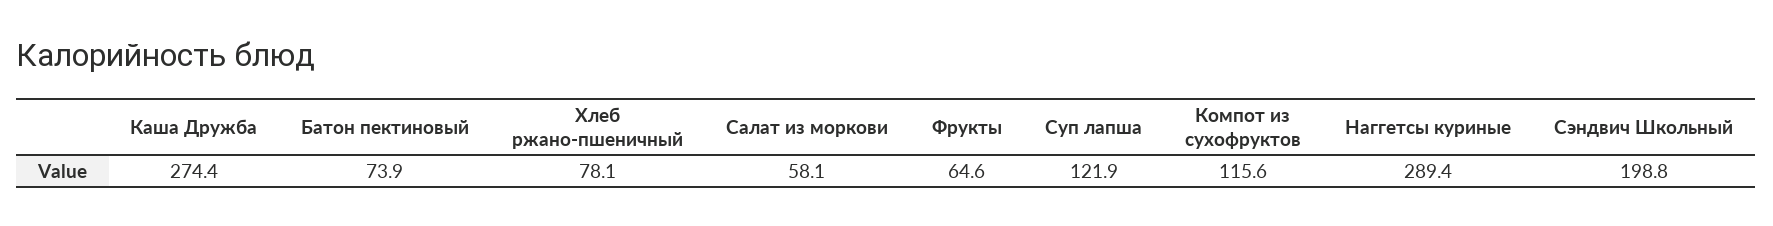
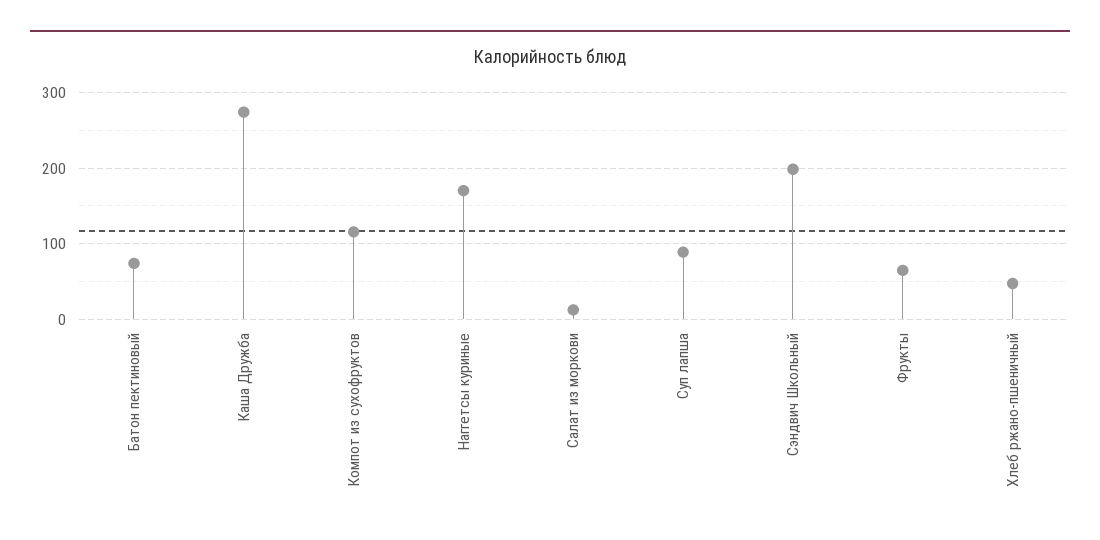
Хлеб ржано-пшеничный: 78.1 -> 50
Салат из моркови: 58.1 -> 10
Суп лапша: 121.9 -> 90
Наггетсы куриные: 289.4 -> 170

